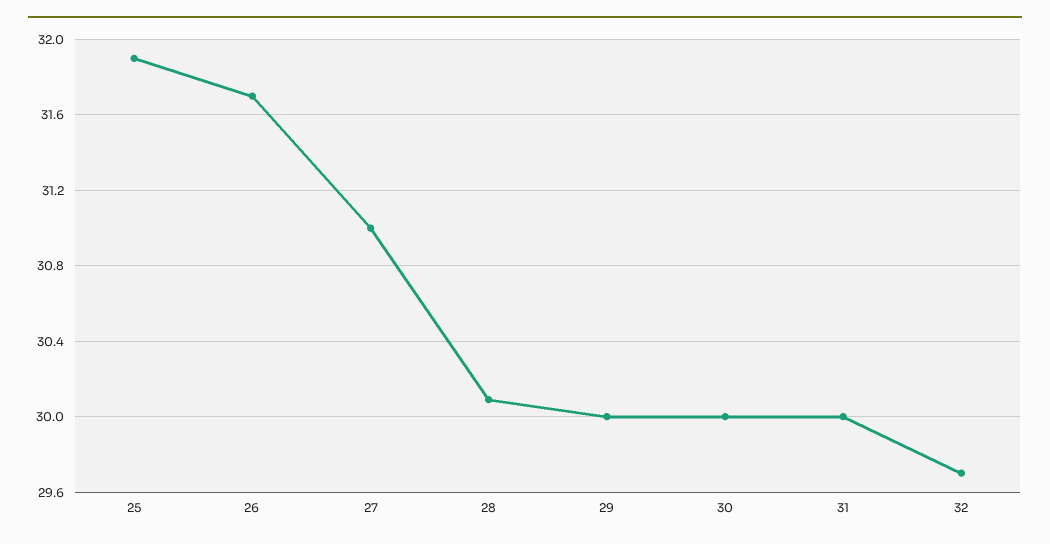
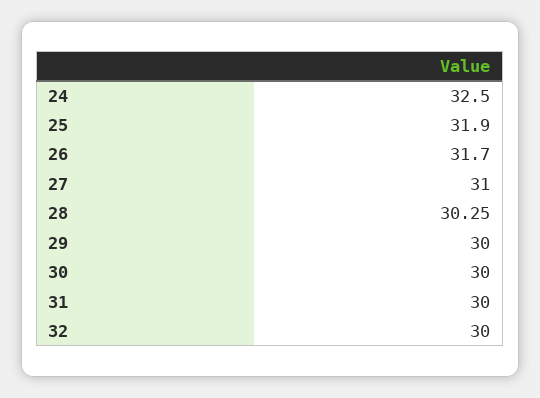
28: 30.1 -> 30.25
32: 29.7 -> 30
24: none -> 32.5

